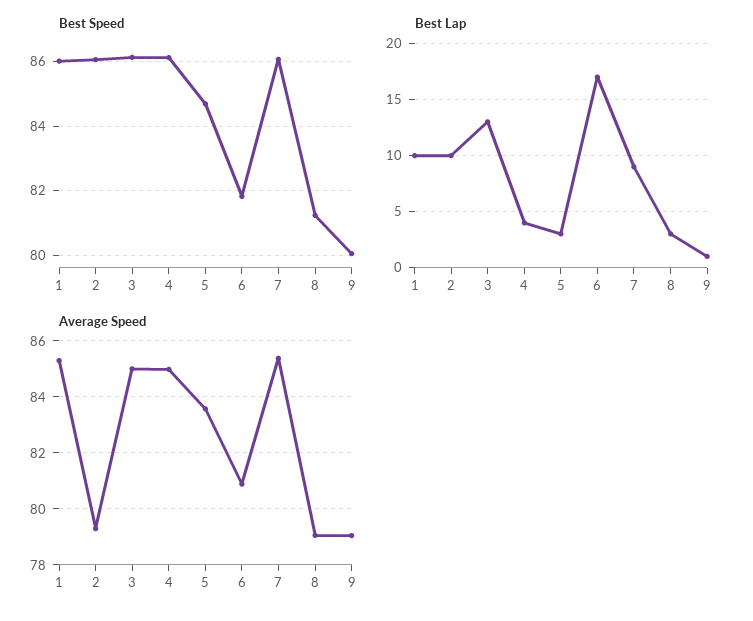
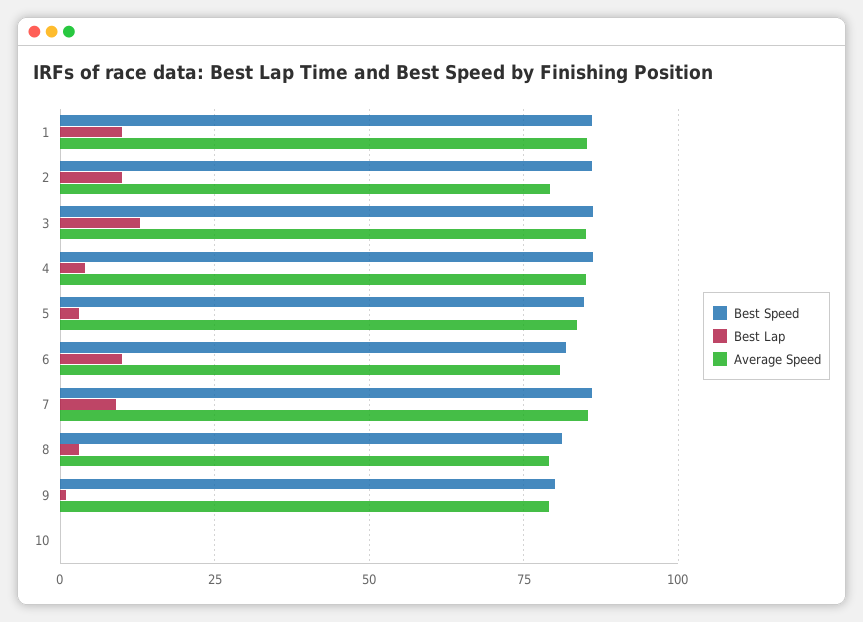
Best Lap, 6: 17 -> 10
Best Speed, 10: none -> 0
Best Lap, 10: none -> 0
Average Speed, 10: none -> 0

